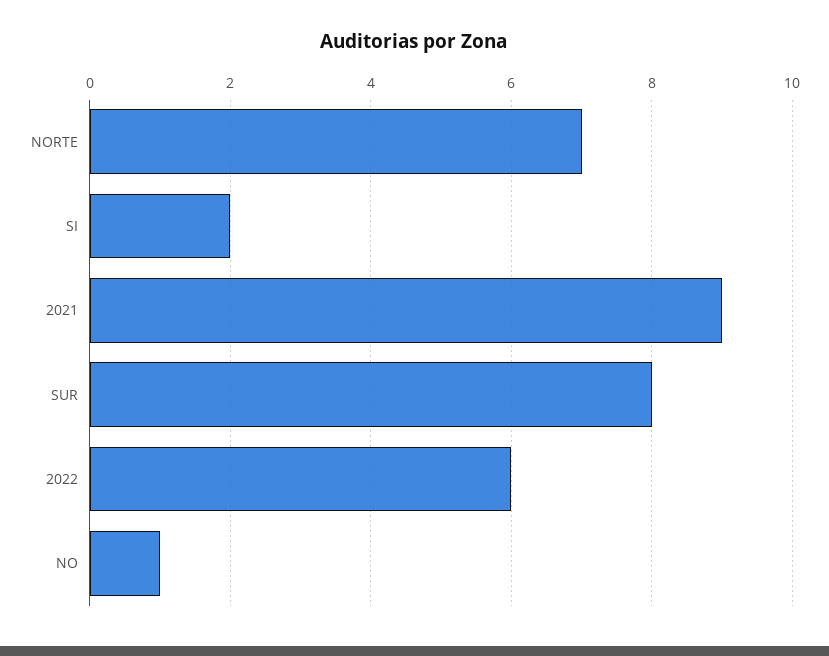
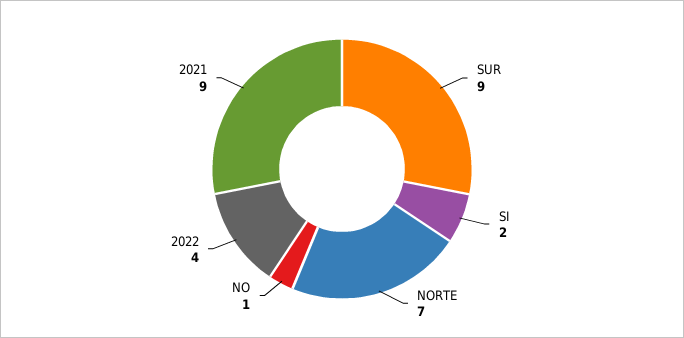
SUR: 8 -> 9
2022: 6 -> 4

